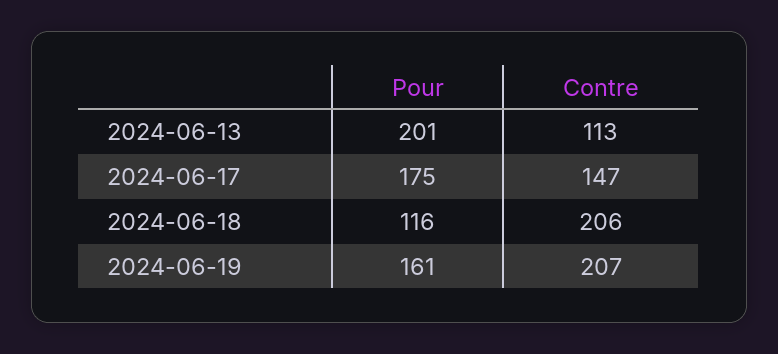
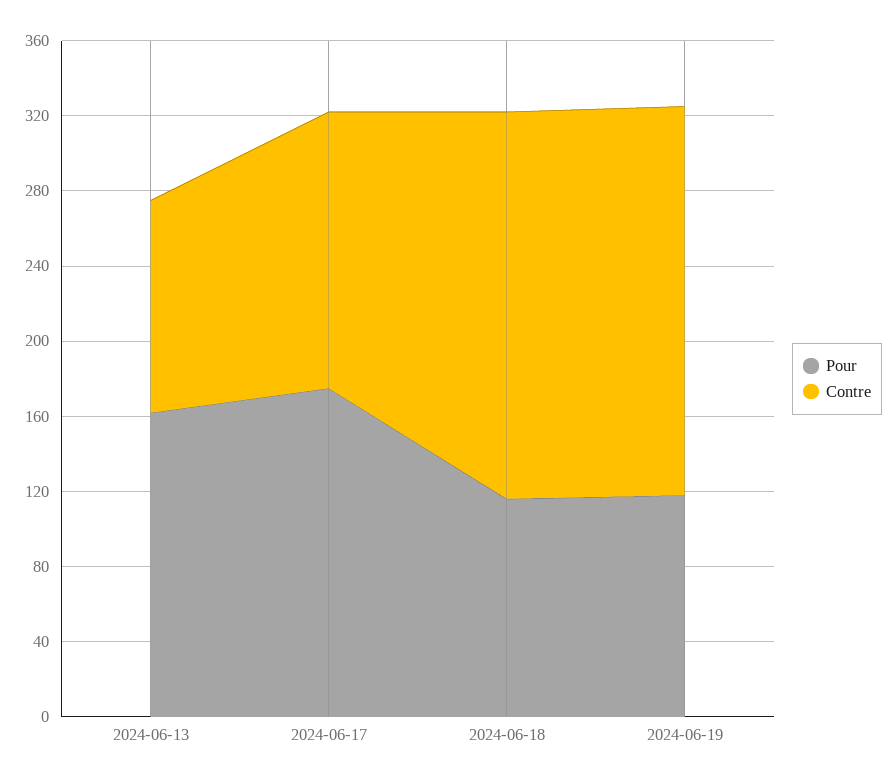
Pour, 2024-06-13: 201 -> 160
Pour, 2024-06-19: 161 -> 120

